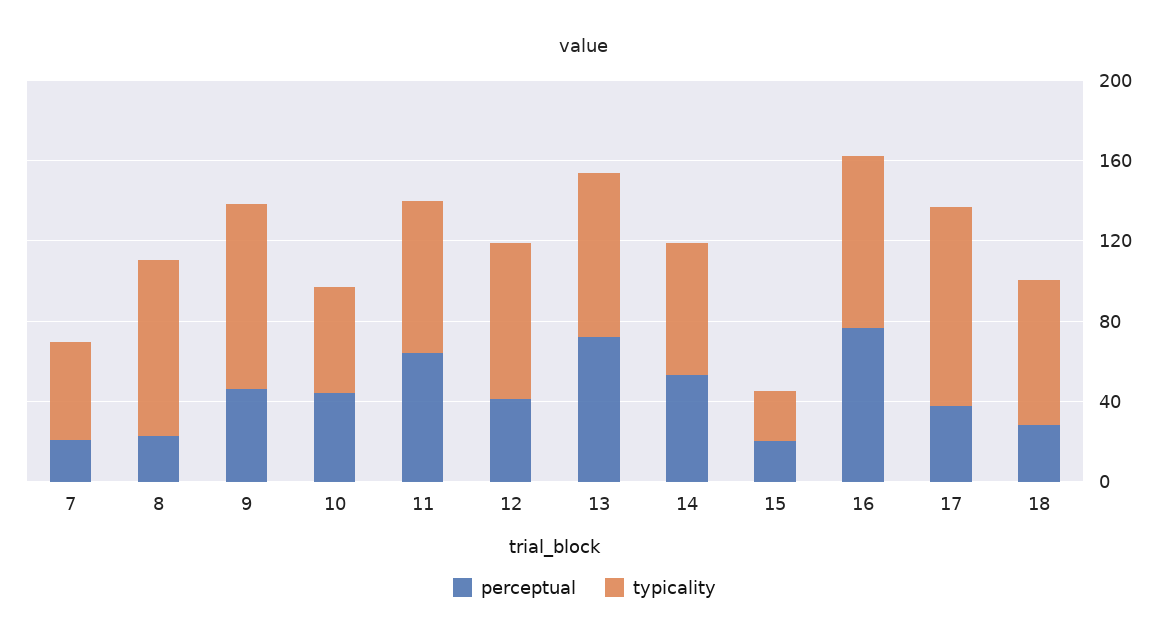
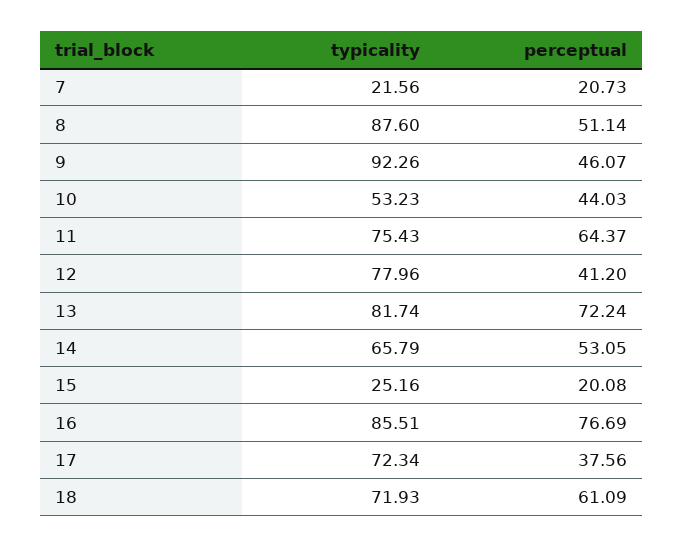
typicality, 7: 50 -> 21.56
perceptual, 8: 20 -> 51.14
typicality, 17: 100 -> 72.34
perceptual, 18: 30 -> 61.09

